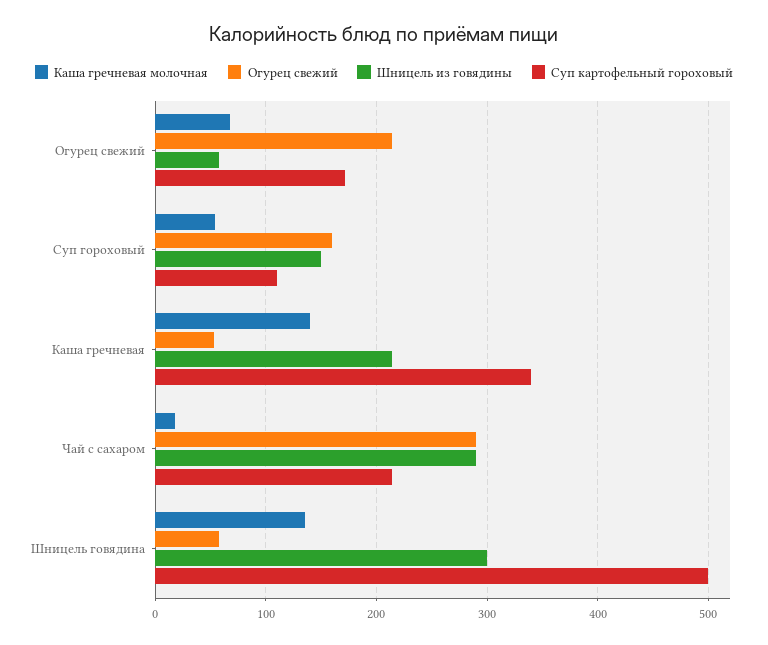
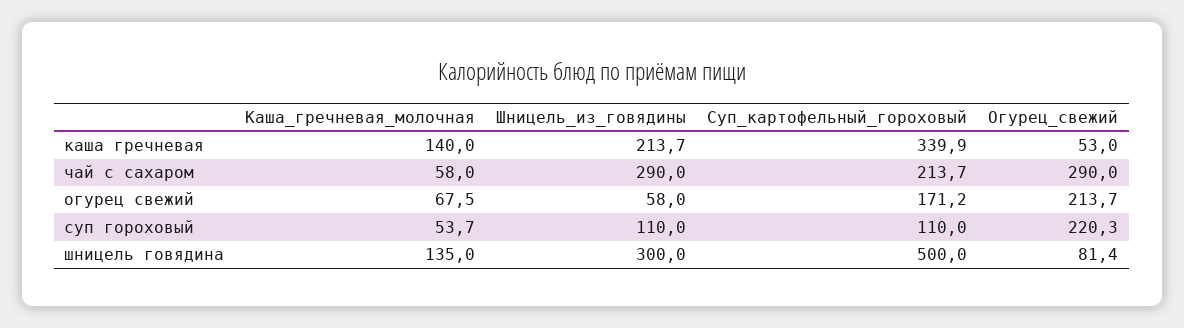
Огурец свежий, Суп гороховый: 160 -> 220.3
Шницель из говядины, Суп гороховый: 150 -> 110
Каша гречневая молочная, Чай с сахаром: 20 -> 58
Огурец свежий, Шницель говядина: 60 -> 81.4

